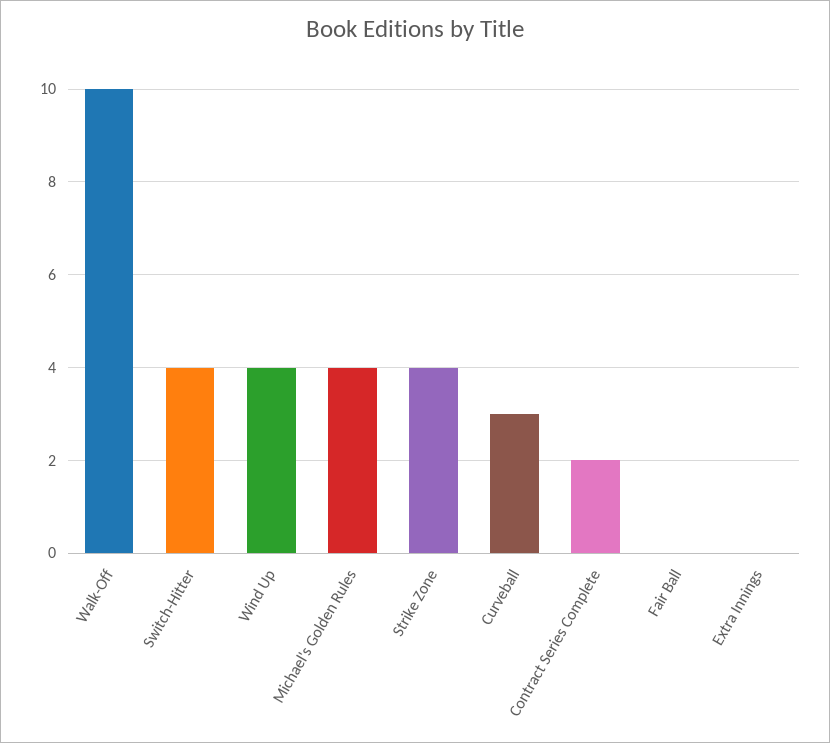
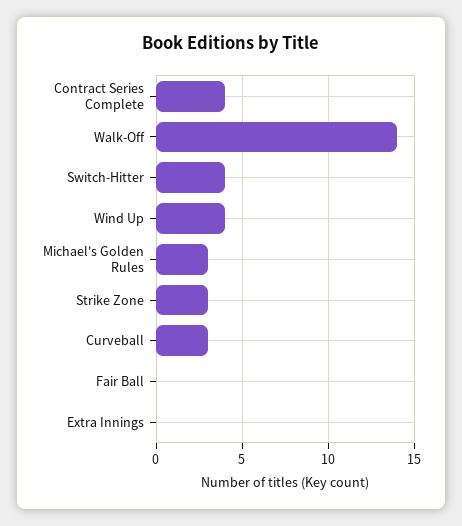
Walk-Off: 10 -> 14
Michael's Golden Rules: 4 -> 3
Strike Zone: 4 -> 3
Contract Series Complete: 2 -> 4

